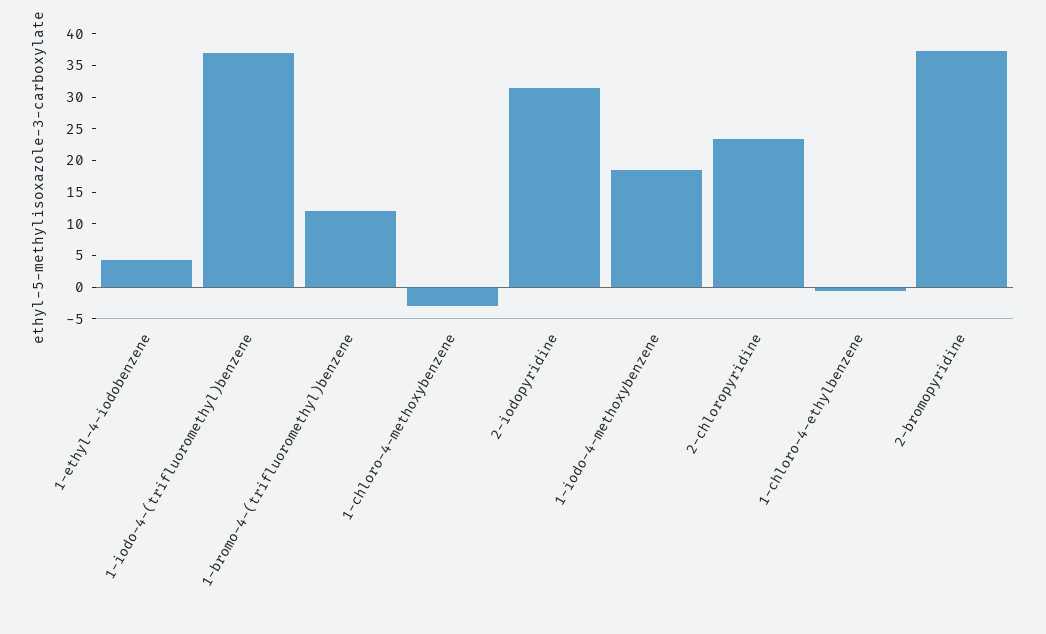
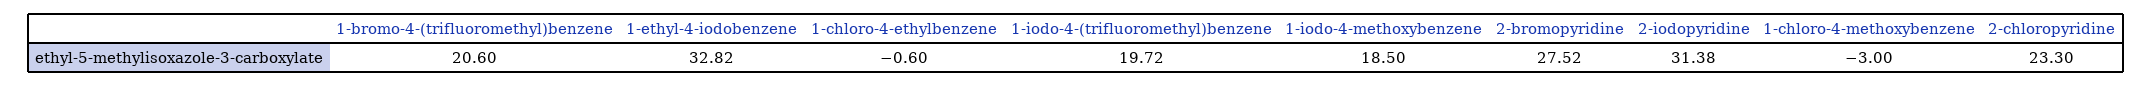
1-ethyl-4-iodobenzene: 5 -> 32.82
1-iodo-4-(trifluoromethyl)benzene: 37.5 -> 19.72
1-bromo-4-(trifluoromethyl)benzene: 12.5 -> 20.6
2-bromopyridine: 37.5 -> 27.52

